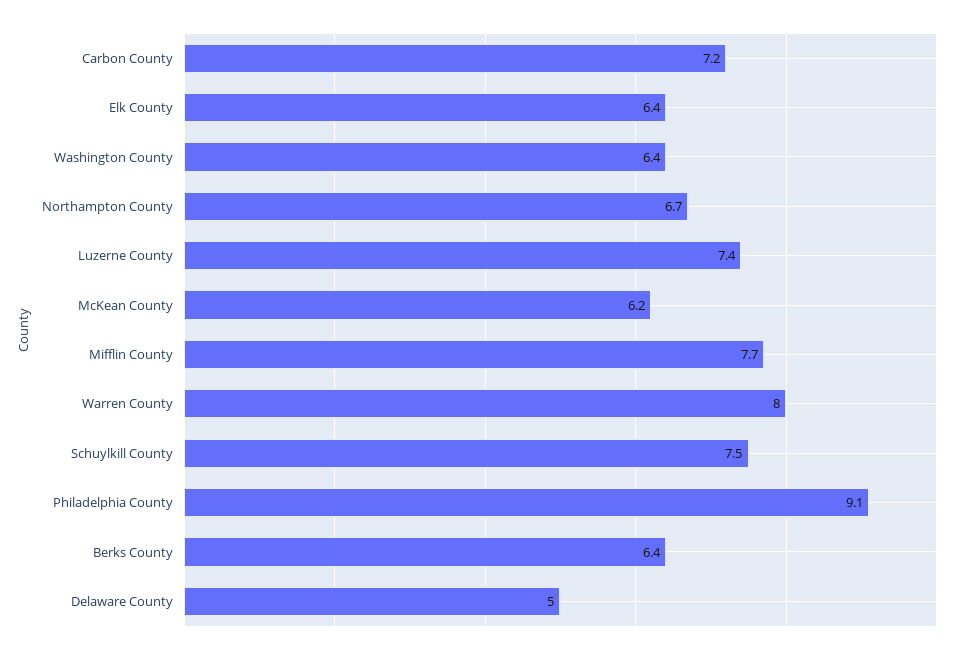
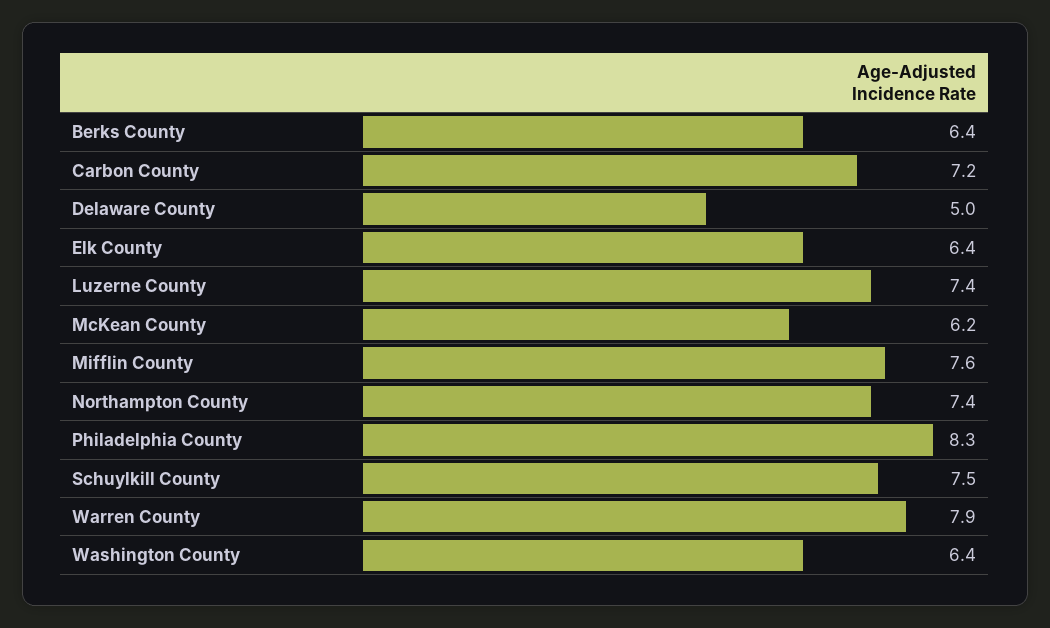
Northampton County: 6.7 -> 7.4
Mifflin County: 7.7 -> 7.6
Warren County: 8 -> 7.9
Philadelphia County: 9.1 -> 8.3

